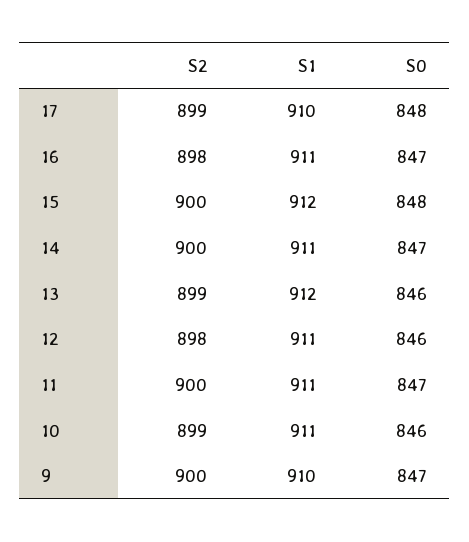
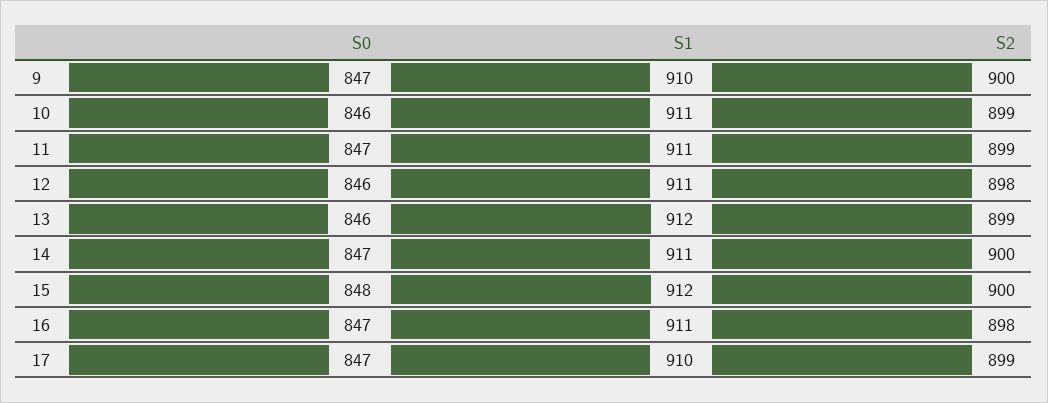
S0, 17: 848 -> 847
S2, 11: 900 -> 899

